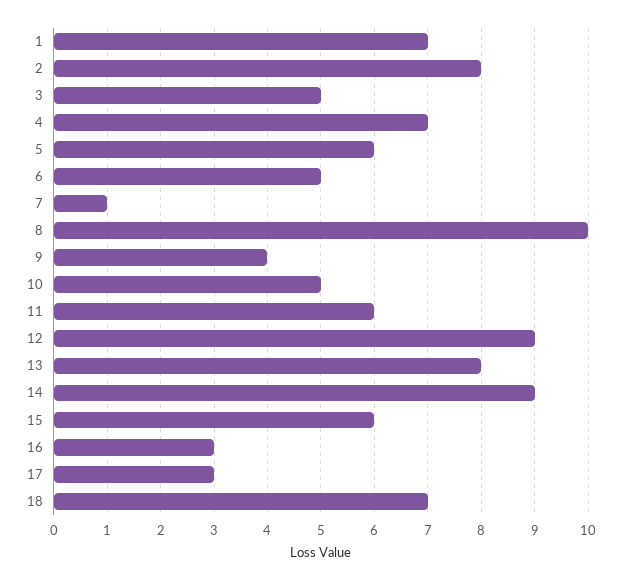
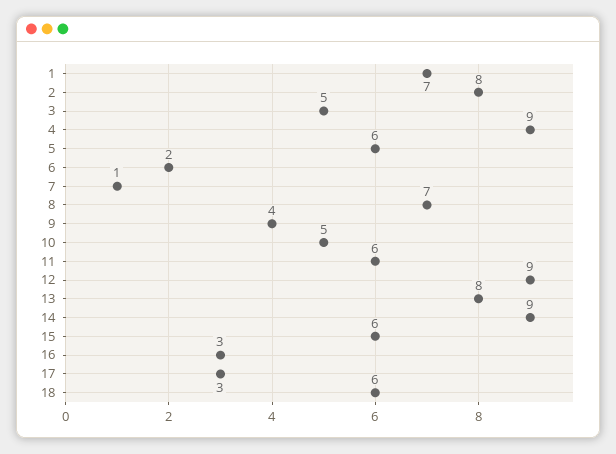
4: 7 -> 9
6: 5 -> 2
8: 10 -> 7
18: 7 -> 6

